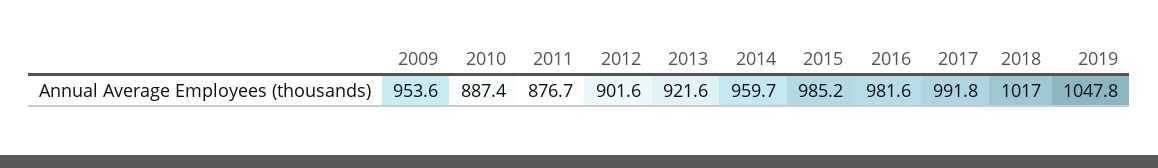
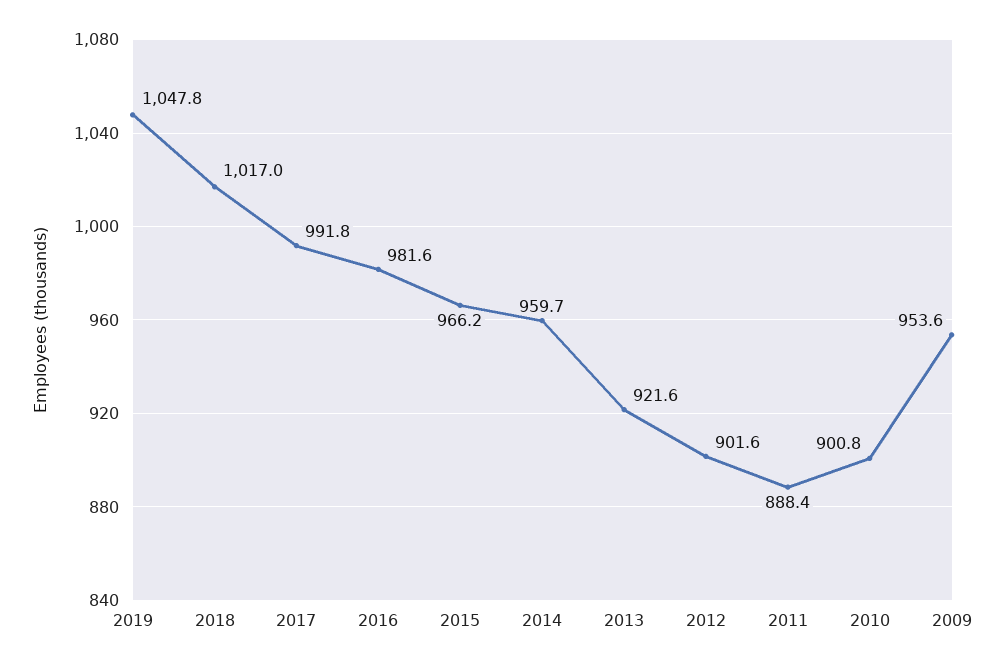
2010: 887.4 -> 900.8
2011: 876.7 -> 888.4
2015: 985.2 -> 966.2

